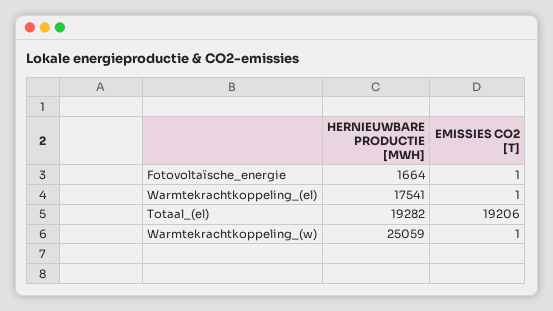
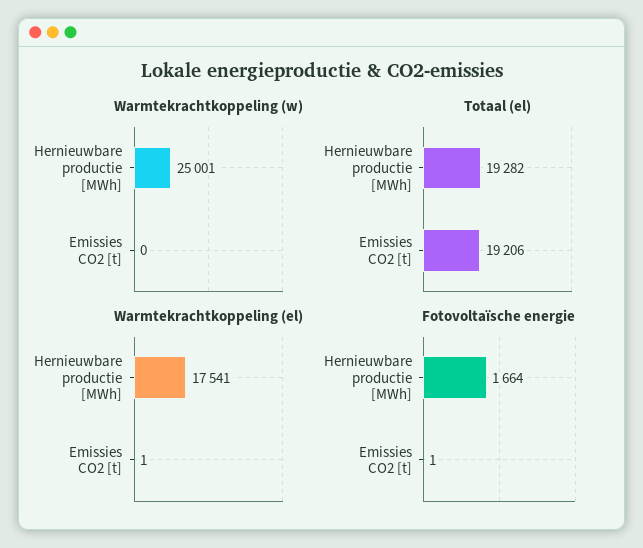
Warmtekrachtkoppeling_(w), HERNIEUWBARE PRODUCTIE [MWH]: 25059 -> 25001
Warmtekrachtkoppeling_(w), EMISSIES CO2 [T]: 1 -> 0

